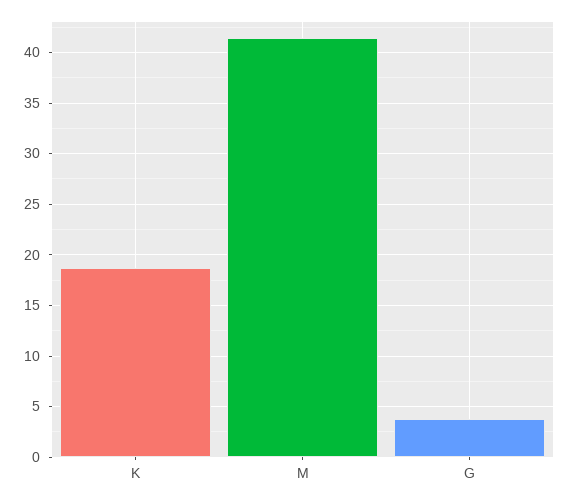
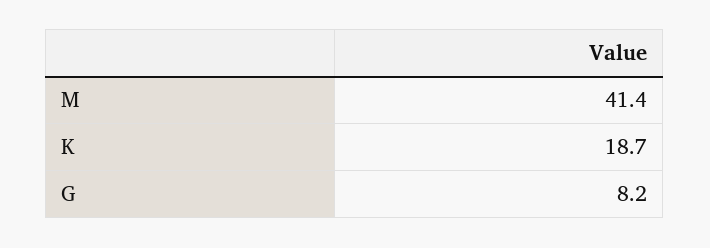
G: 4 -> 8.2

